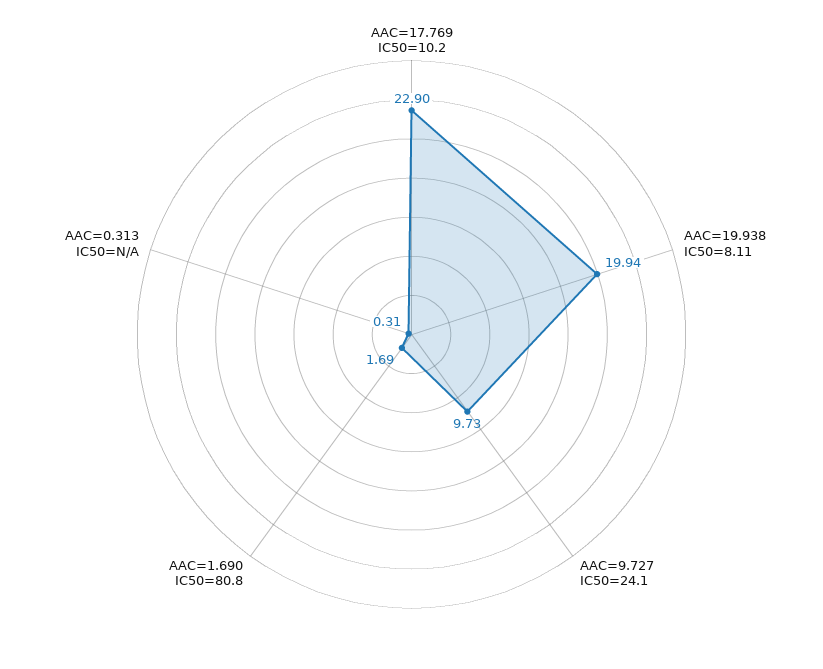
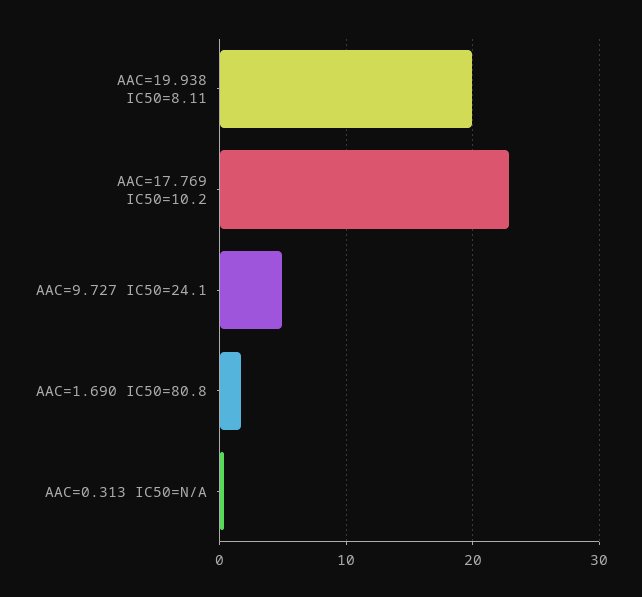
AAC=9.727 IC50=24.1: 9.73 -> 5

